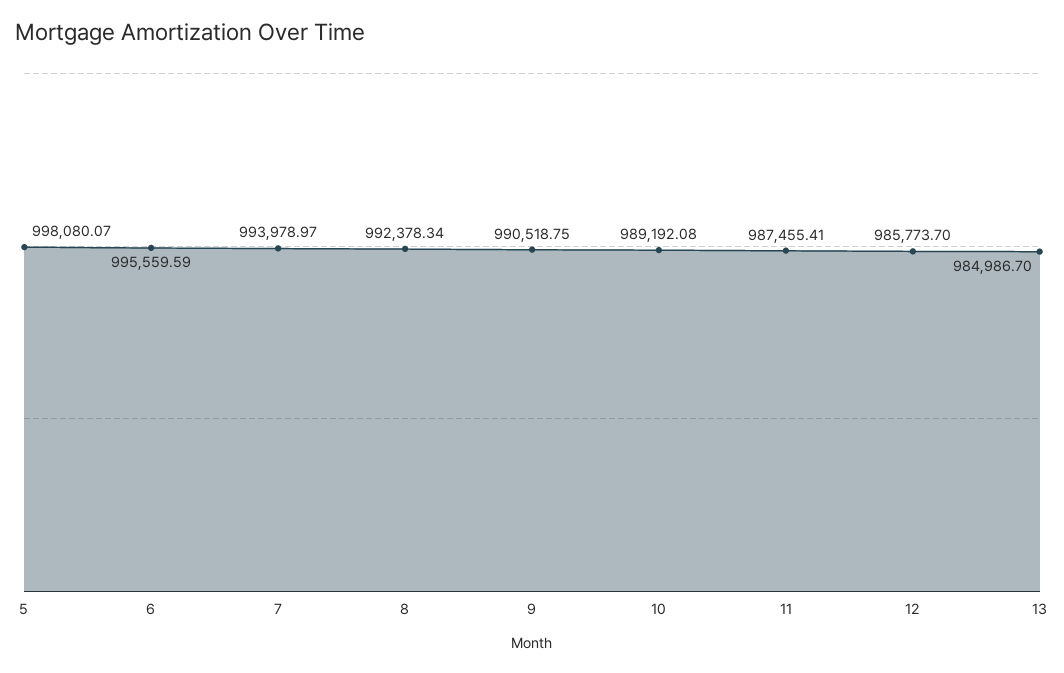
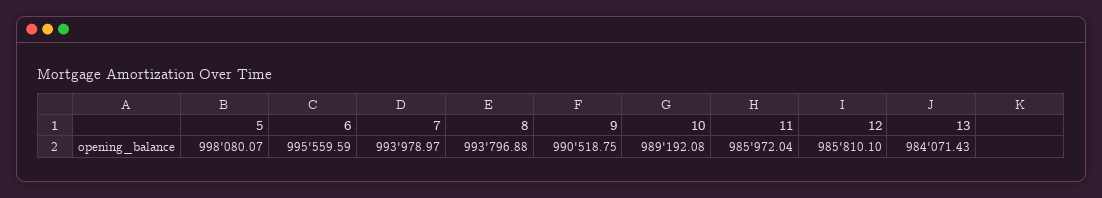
8: 992378.34 -> 993796.88
11: 987455.41 -> 985972.04
12: 985773.7 -> 985810.1
13: 984986.7 -> 984071.43

